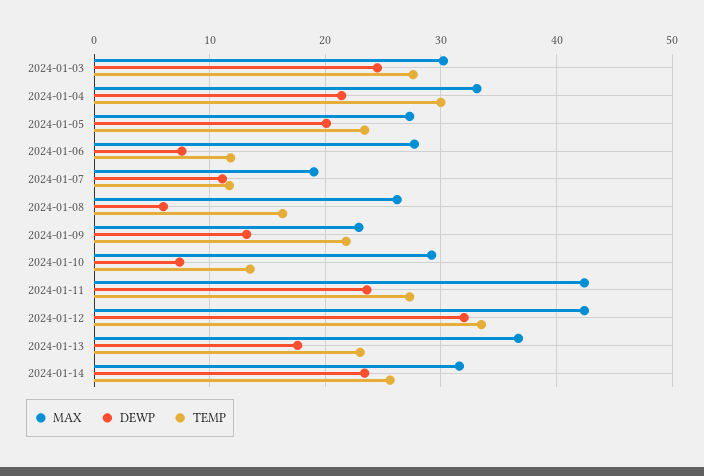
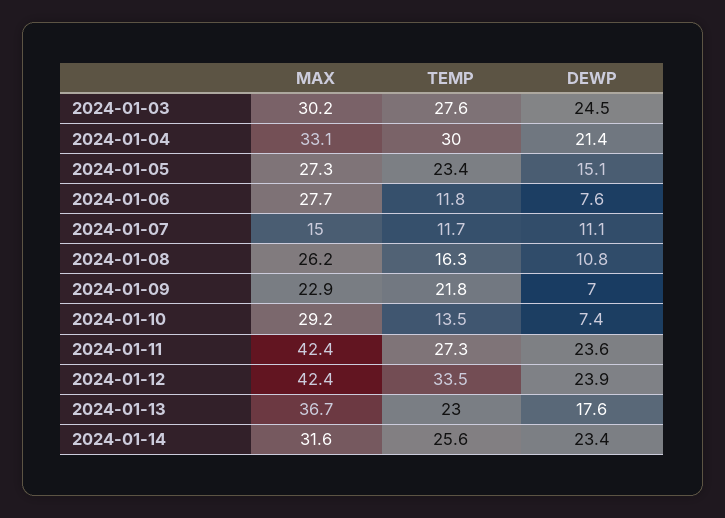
DEWP, 2024-01-05: 20 -> 15.1
MAX, 2024-01-07: 19 -> 15
DEWP, 2024-01-08: 6 -> 10.8
DEWP, 2024-01-09: 13 -> 7
DEWP, 2024-01-12: 32 -> 23.9

